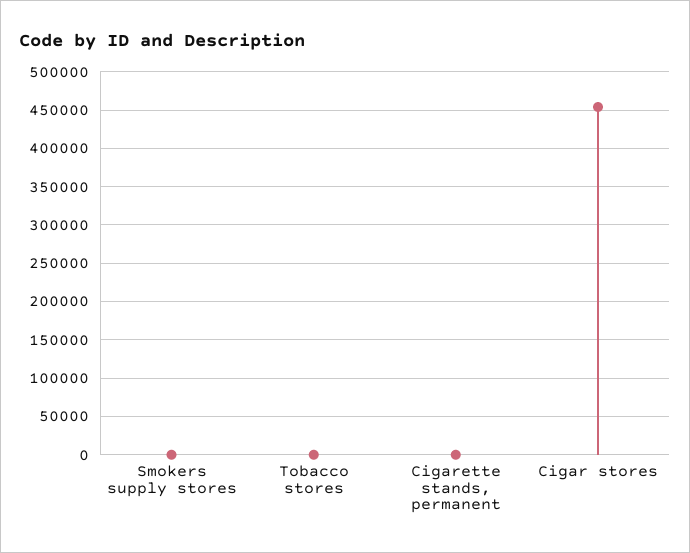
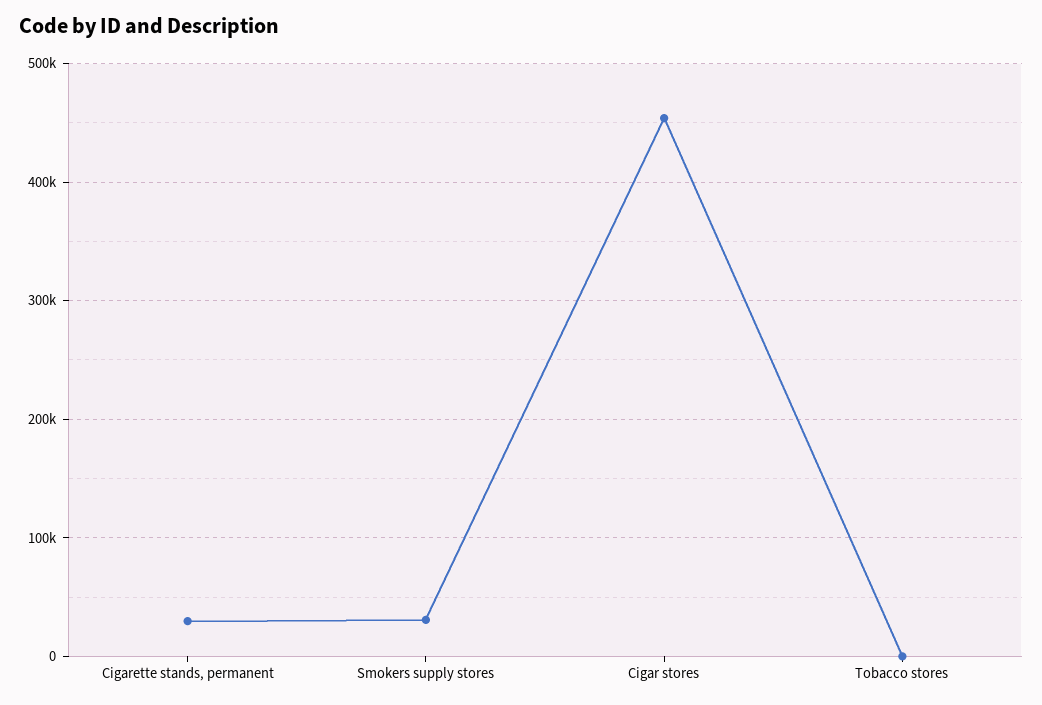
Smokers supply stores: 0 -> 30000
Cigarette stands, permanent: 0 -> 30000

